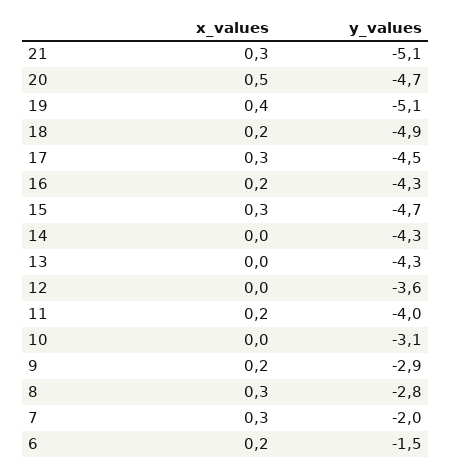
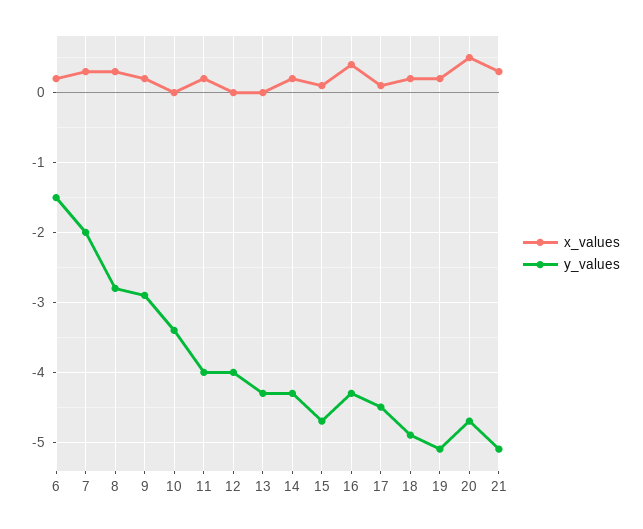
x_values, 19: 0.4 -> 0.2
x_values, 17: 0.3 -> 0.1
x_values, 16: 0.2 -> 0.4
x_values, 15: 0.3 -> 0.1
x_values, 14: 0 -> 0.2
y_values, 12: -3.6 -> -4
y_values, 10: -3.1 -> -3.4

